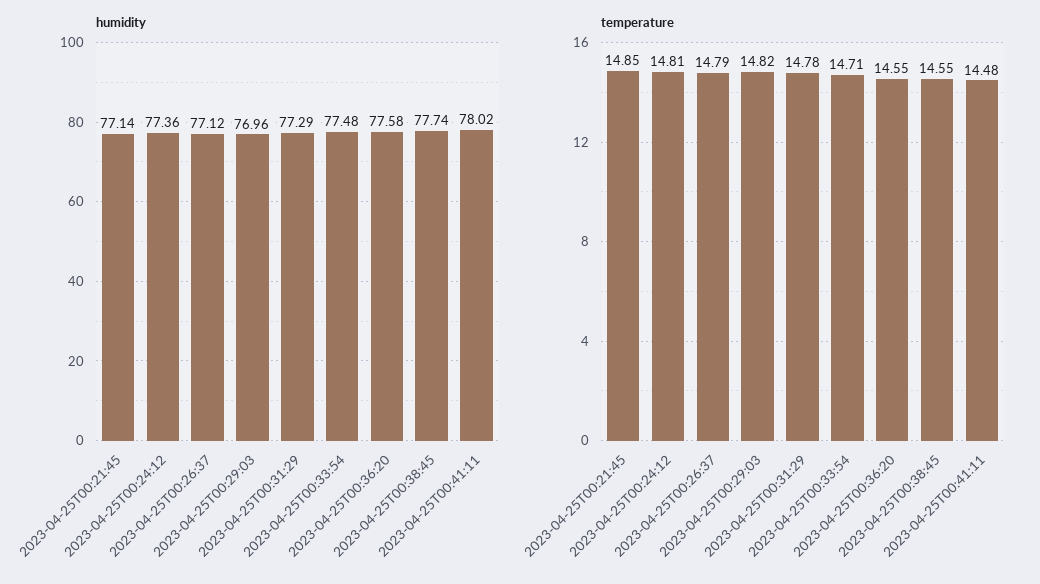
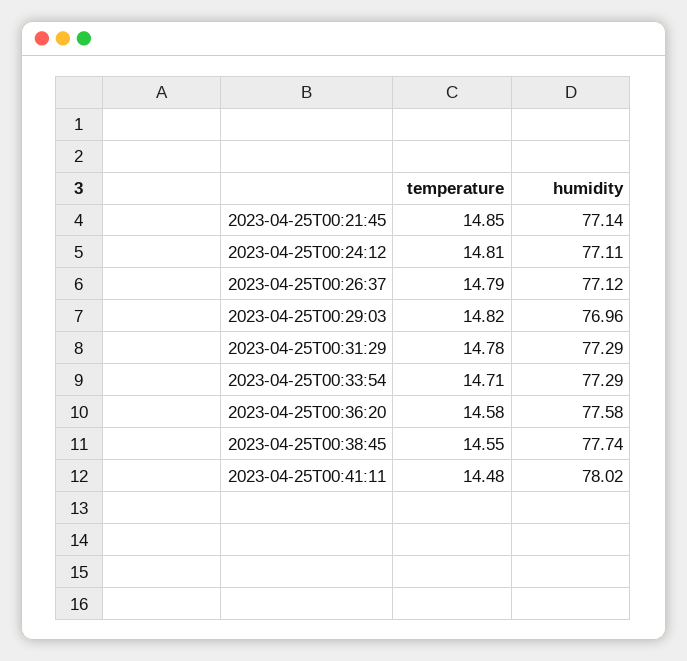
humidity, 2023-04-25T00:24:12: 77.36 -> 77.11
humidity, 2023-04-25T00:33:54: 77.48 -> 77.29
temperature, 2023-04-25T00:36:20: 14.55 -> 14.58

